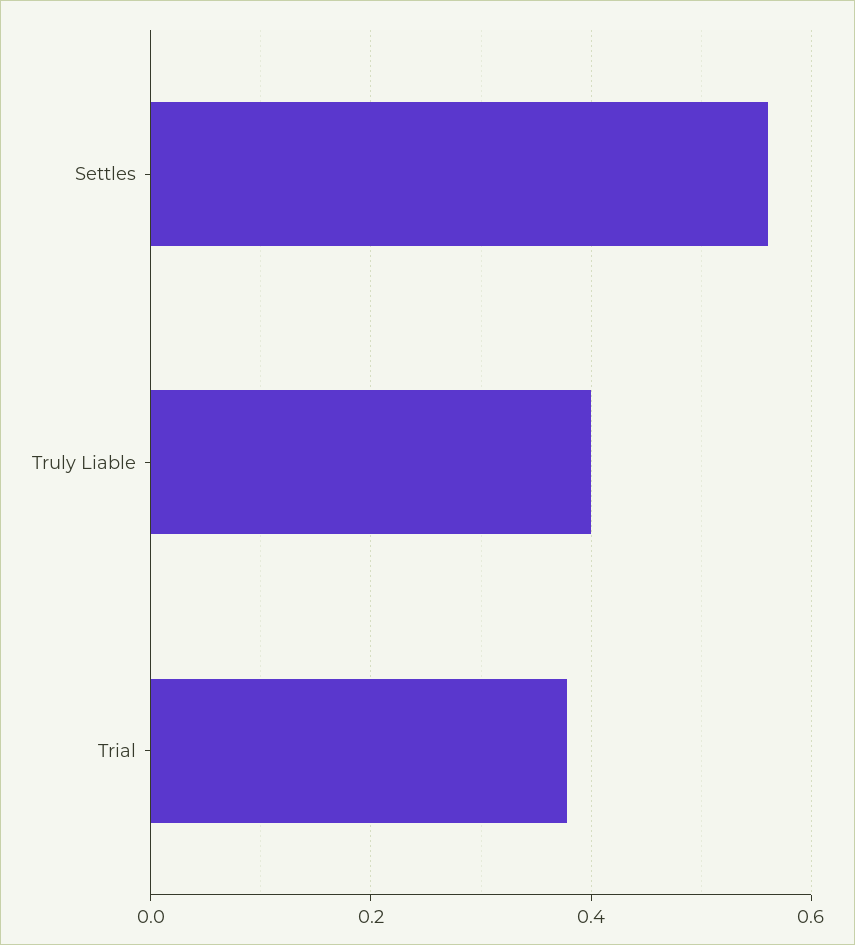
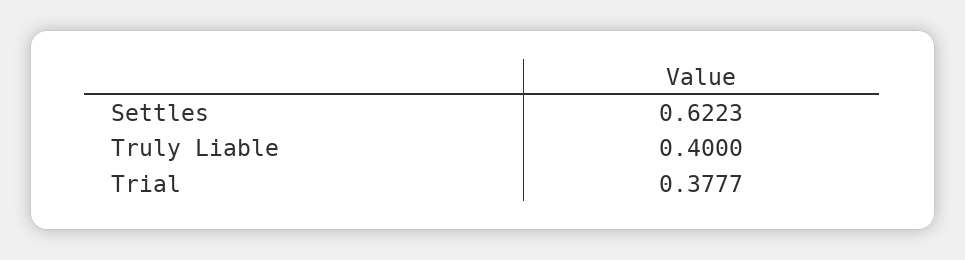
Settles: 0.56 -> 0.6223

